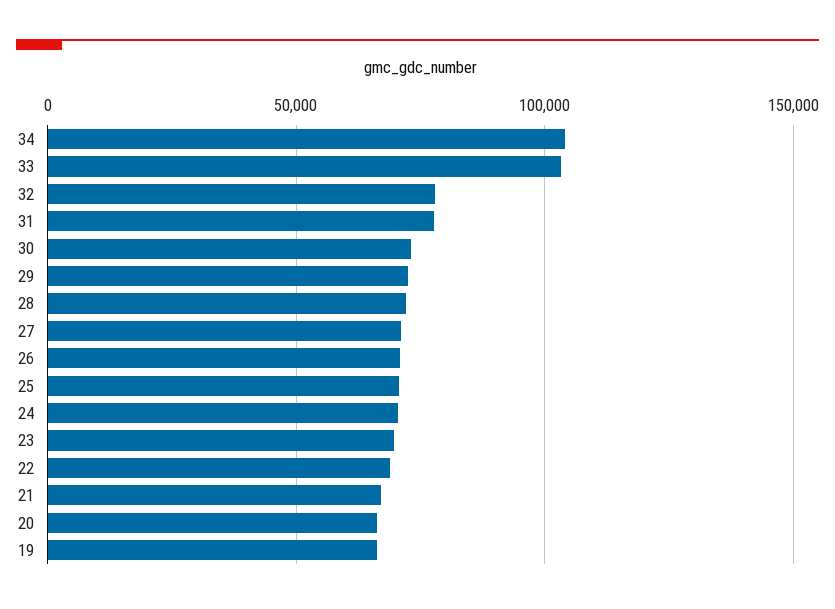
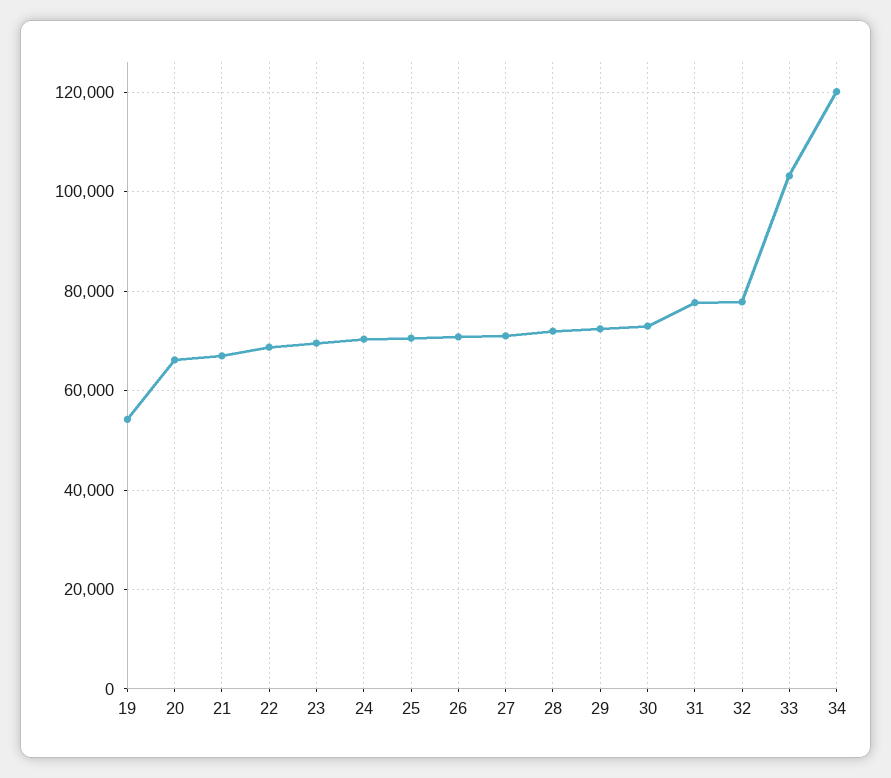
34: 105000 -> 120000
19: 65000 -> 54000

